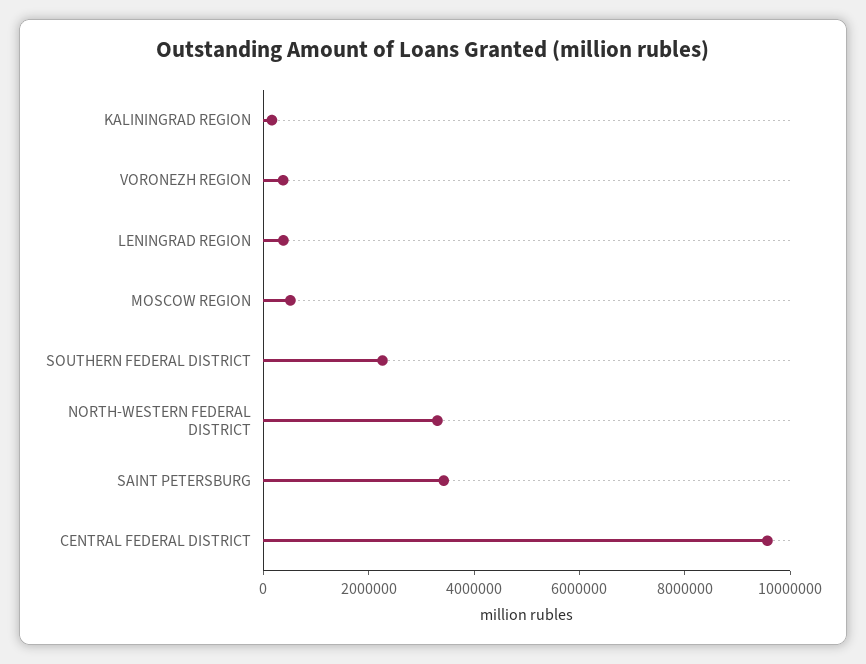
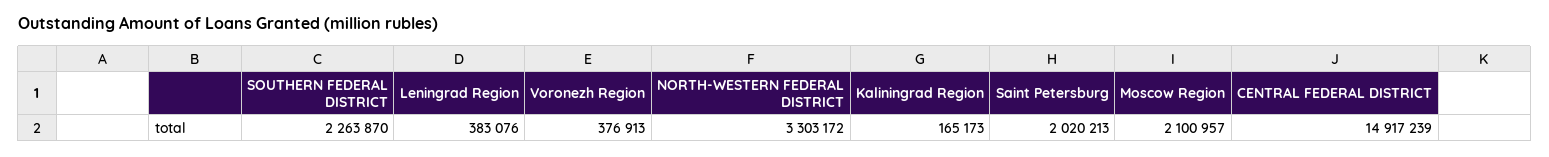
MOSCOW REGION: 500000 -> 2100957
SAINT PETERSBURG: 3500000 -> 2020213
CENTRAL FEDERAL DISTRICT: 9500000 -> 14917239

